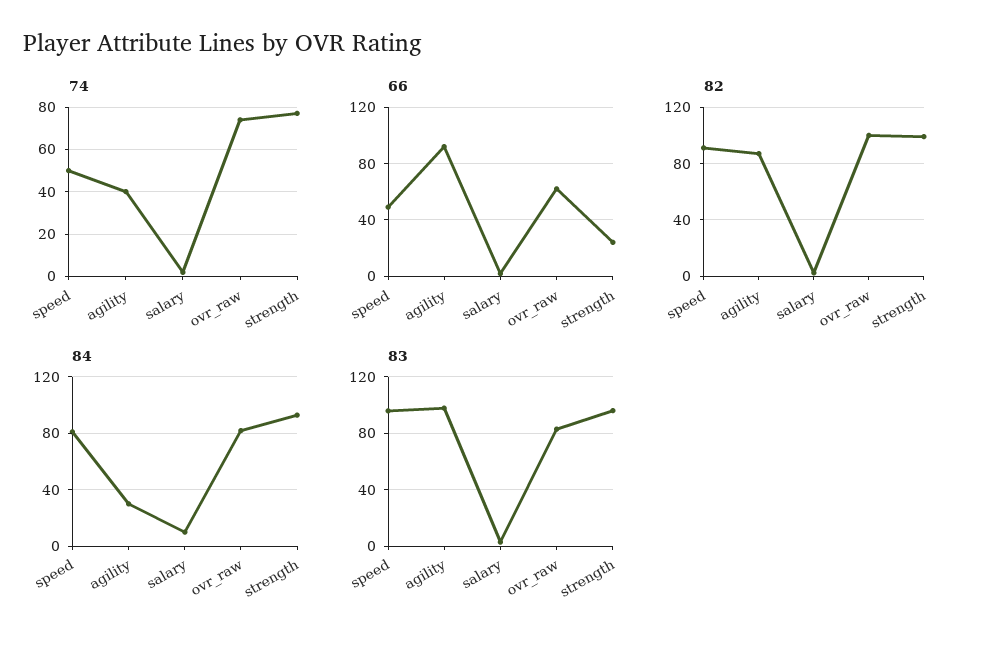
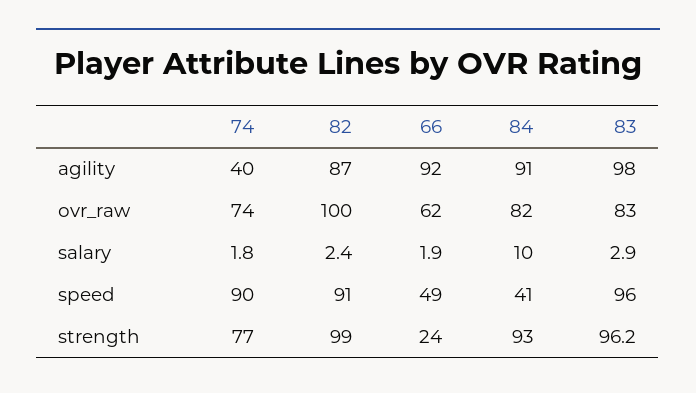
74, speed: 50 -> 90
84, speed: 80 -> 41
84, agility: 30 -> 91

